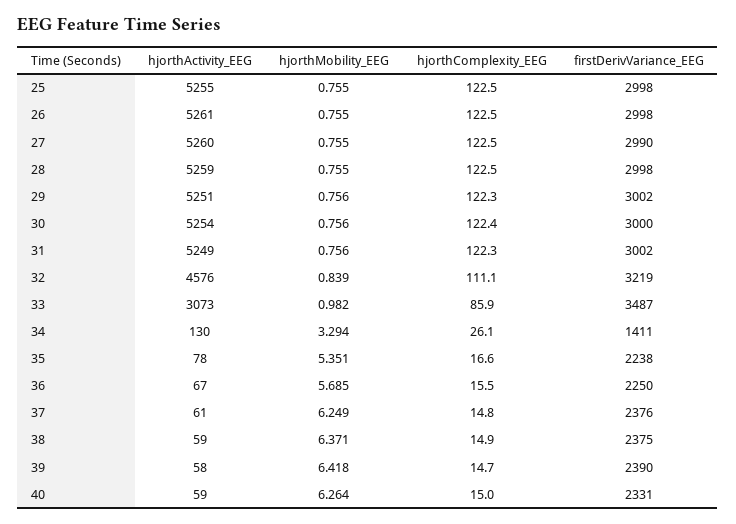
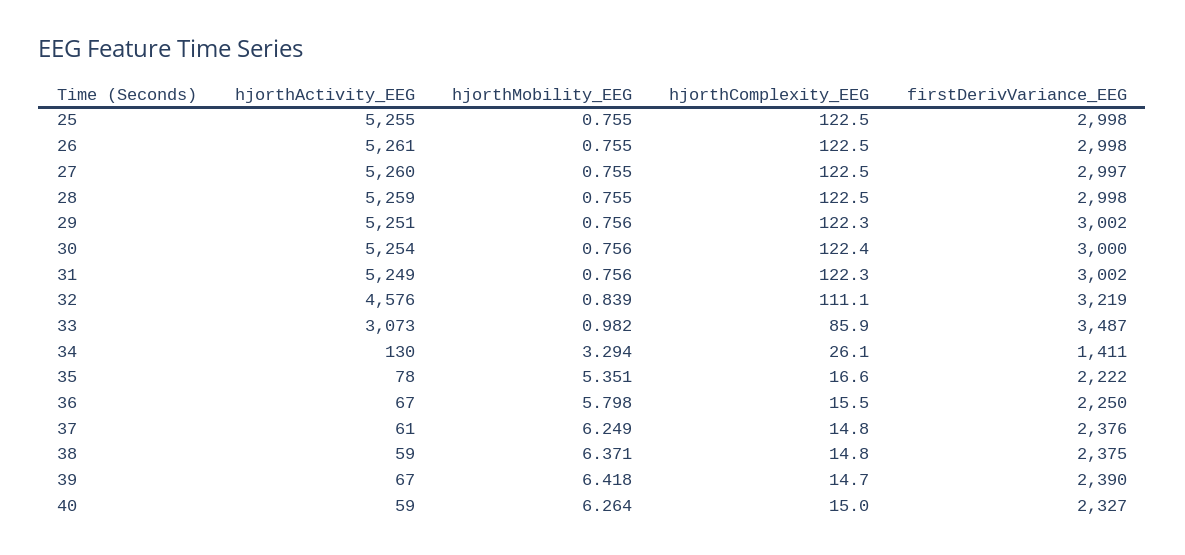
firstDerivVariance_EEG, 27: 2990 -> 2997
firstDerivVariance_EEG, 35: 2238 -> 2222
hjorthMobility_EEG, 36: 5.685 -> 5.798
hjorthComplexity_EEG, 38: 14.9 -> 14.8
hjorthActivity_EEG, 39: 58 -> 67
firstDerivVariance_EEG, 40: 2331 -> 2327

